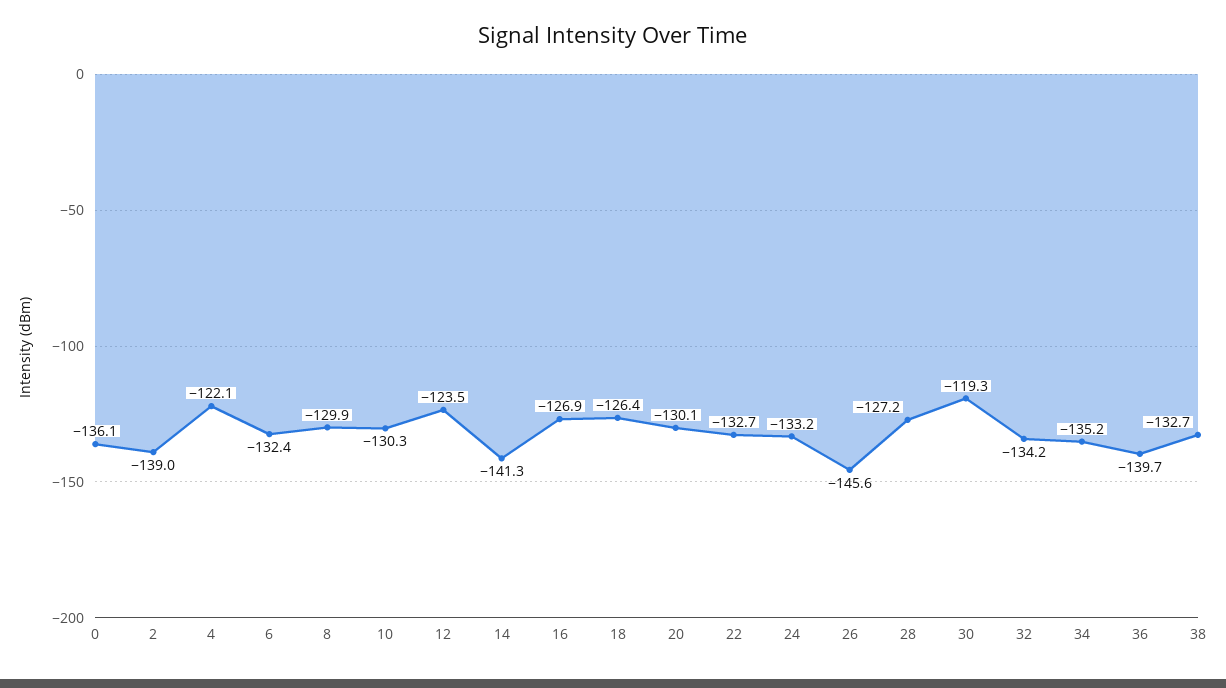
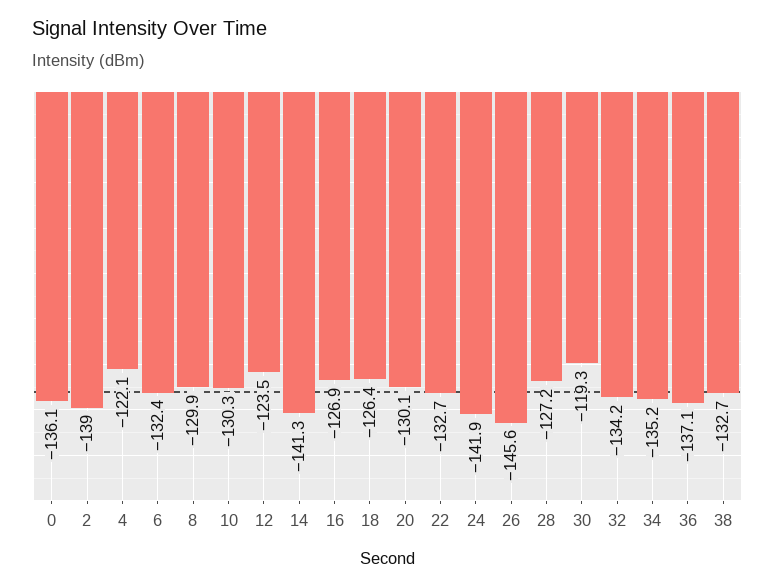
24: -133.2 -> -141.9
36: -139.7 -> -137.1

